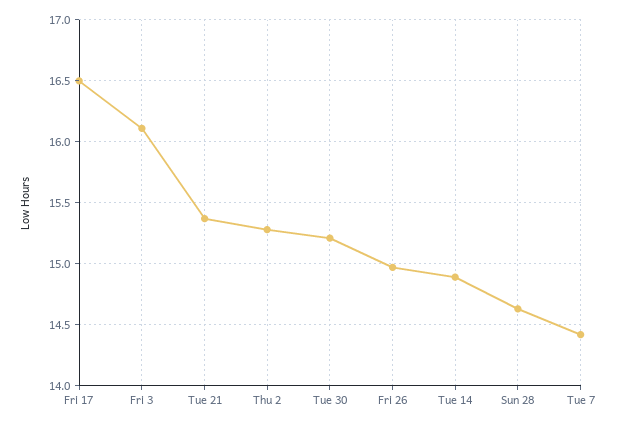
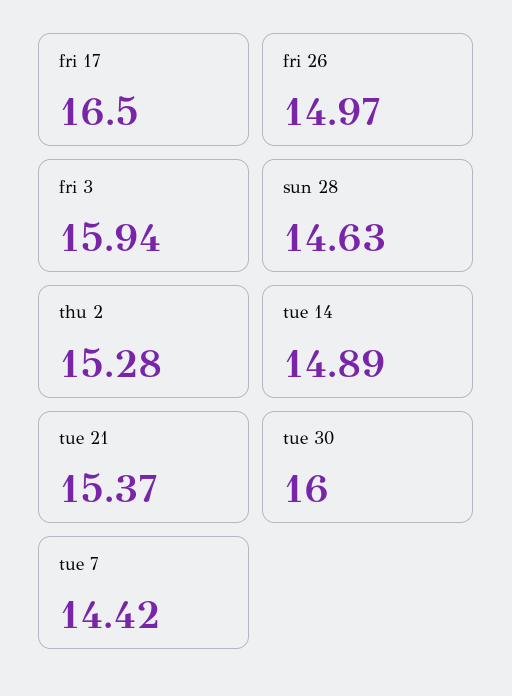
Fri 3: 16.1 -> 15.94
Tue 30: 15.2 -> 16

